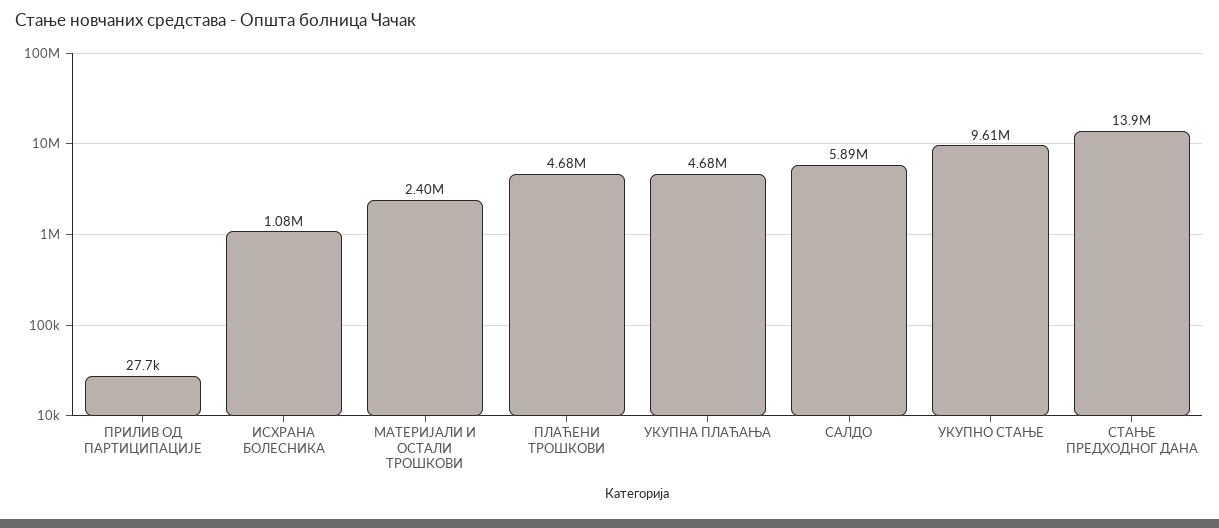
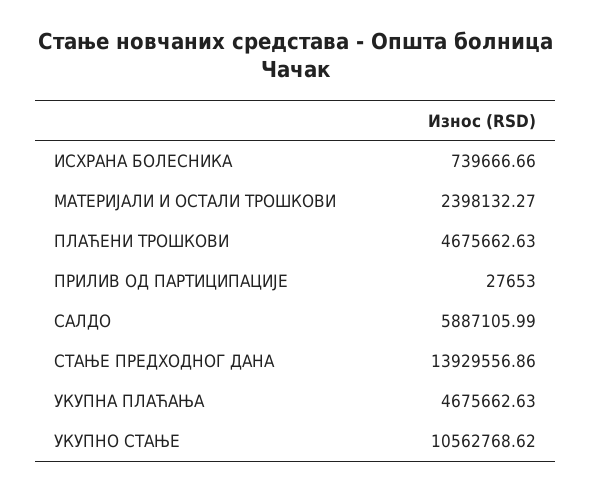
ИСХРАНА БОЛЕСНИКА: 1080000 -> 739666.66
УКУПНО СТАЊЕ: 9610000 -> 10562768.62

